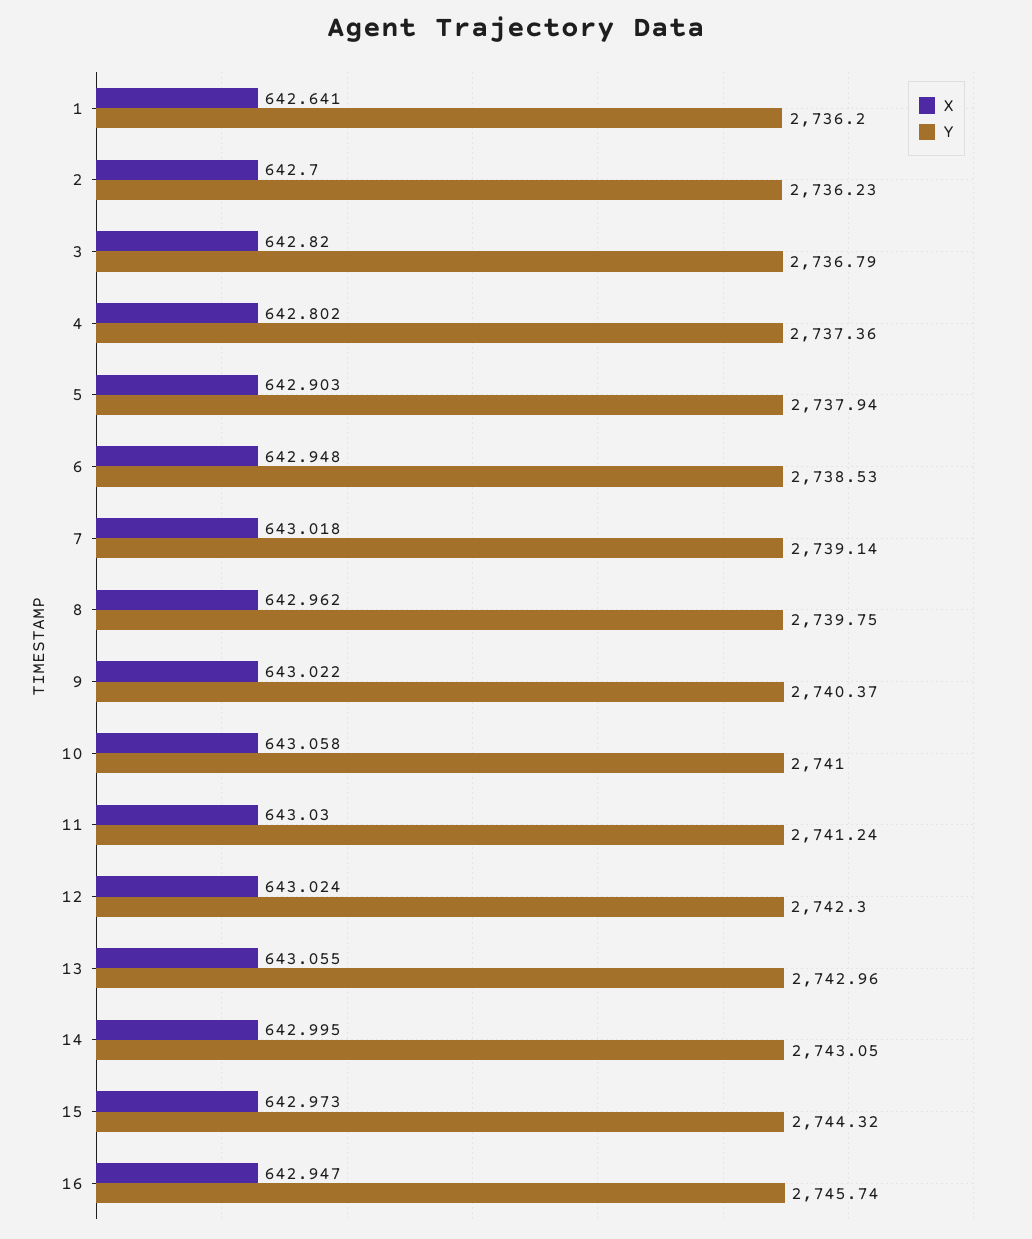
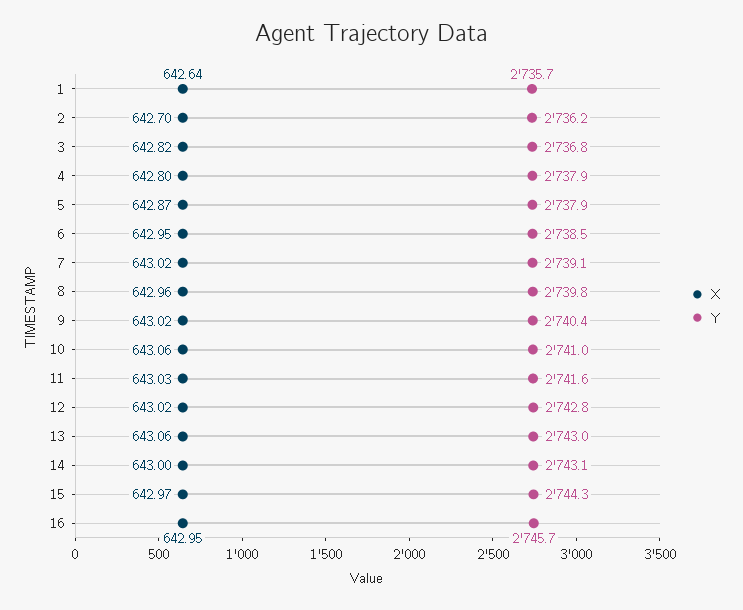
Y, 1: 2736.2 -> 2735.7
Y, 4: 2737.36 -> 2737.9
X, 5: 642.903 -> 642.87
Y, 11: 2741.24 -> 2741.6
Y, 12: 2742.3 -> 2742.8

